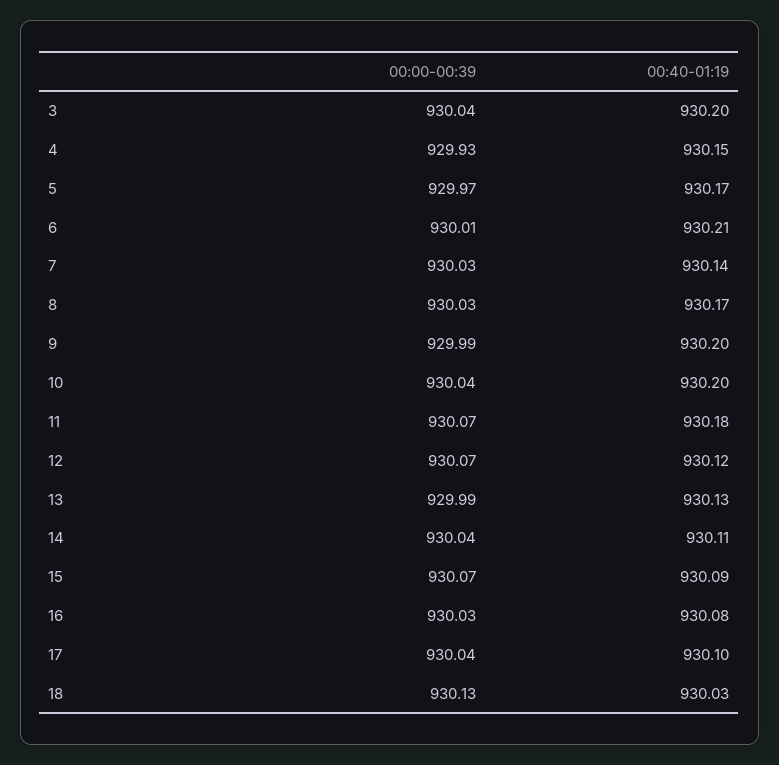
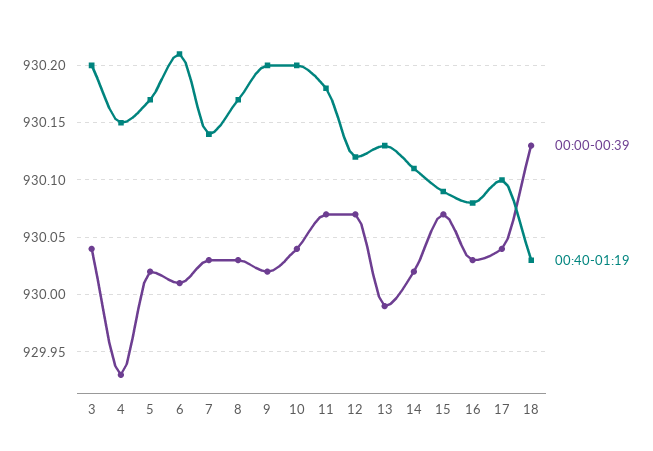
00:00-00:39, 5: 929.97 -> 930.02
00:00-00:39, 9: 929.99 -> 930.02
00:00-00:39, 14: 930.04 -> 930.02

